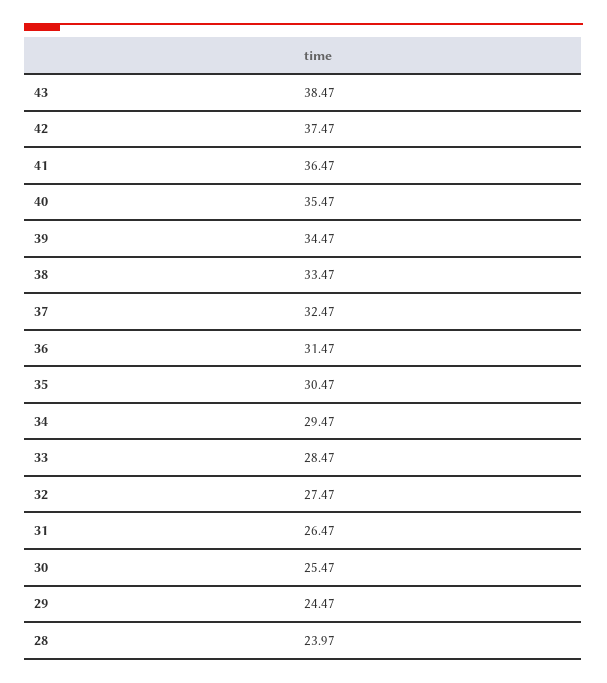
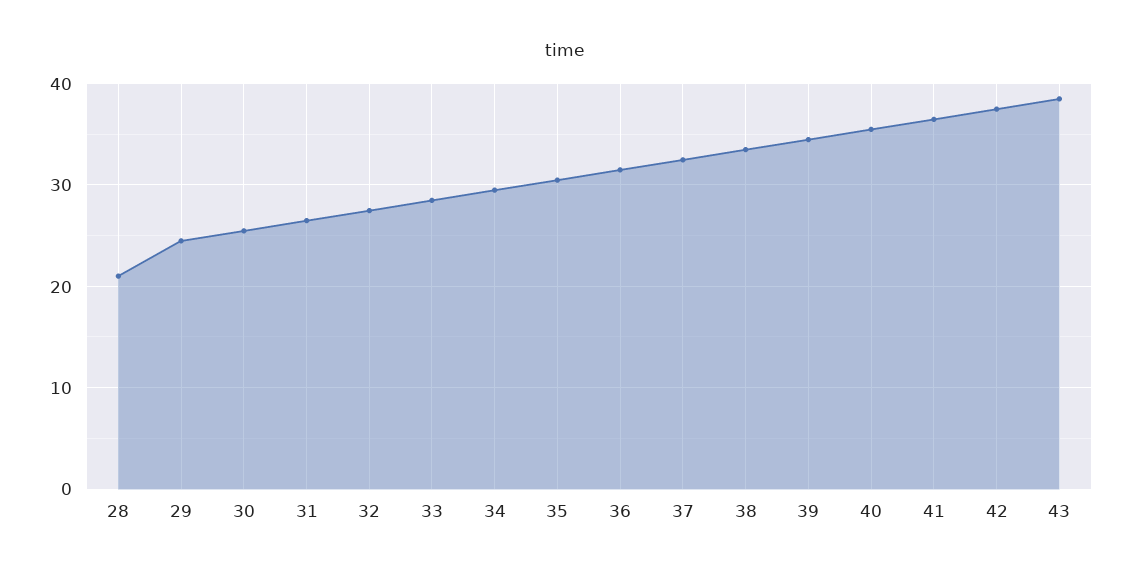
28: 23.97 -> 21

